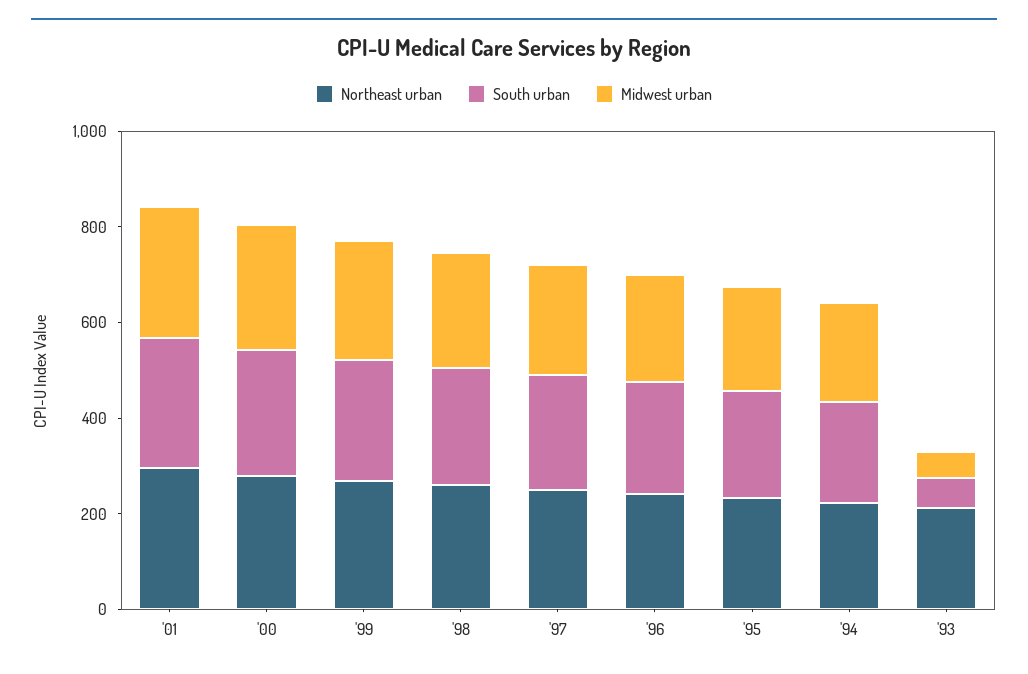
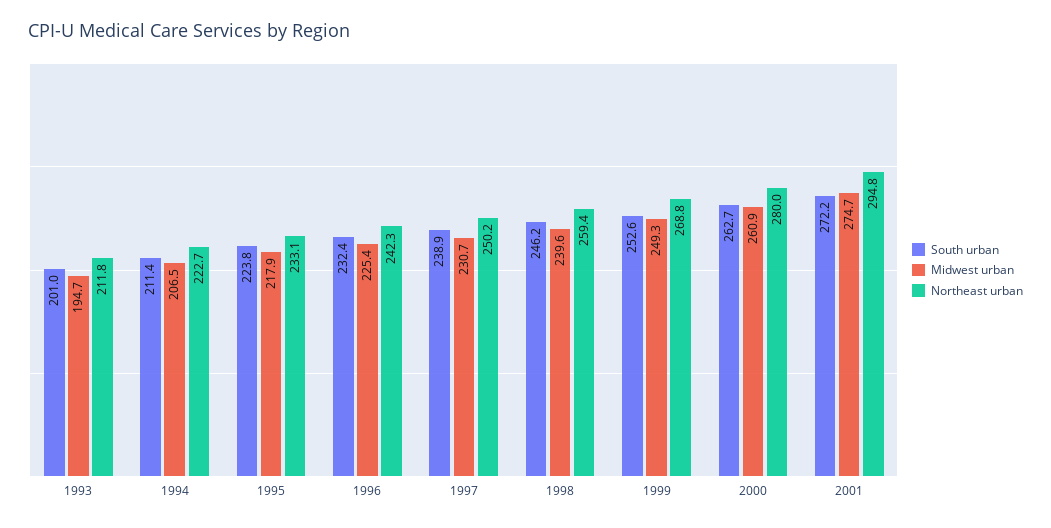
South urban, '93: 50 -> 201
Midwest urban, '93: 50 -> 194.7

